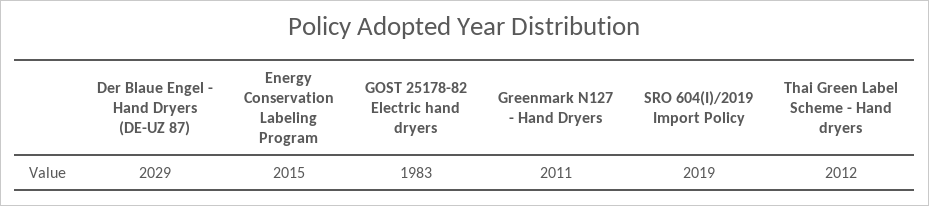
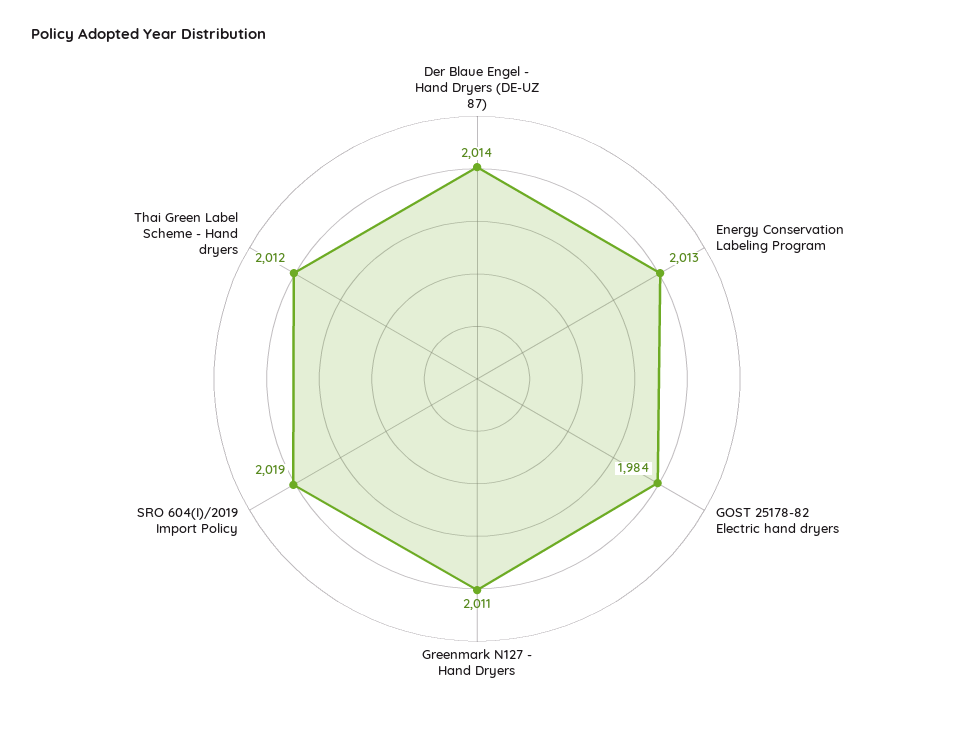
Der Blaue Engel - Hand Dryers (DE-UZ 87): 2029 -> 2014
Energy Conservation Labeling Program: 2015 -> 2013
GOST 25178-82 Electric hand dryers: 1983 -> 1984

